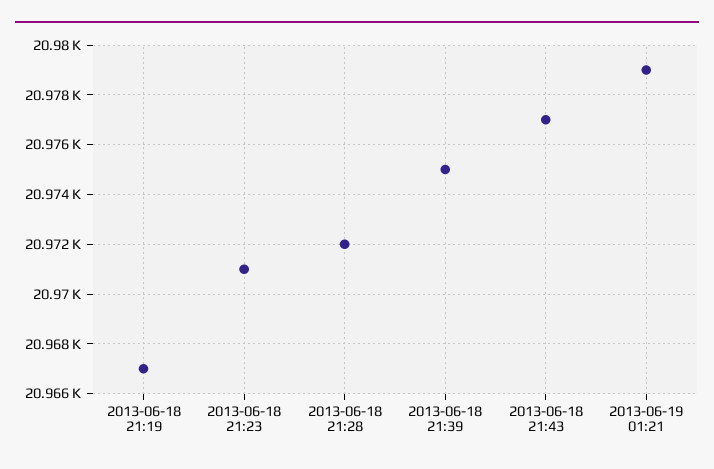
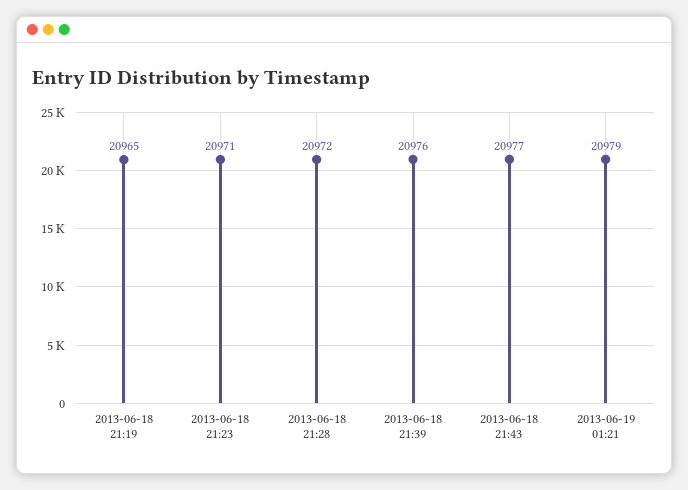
2013-06-18 21:19: 20967 -> 20965
2013-06-18 21:39: 20975 -> 20976

